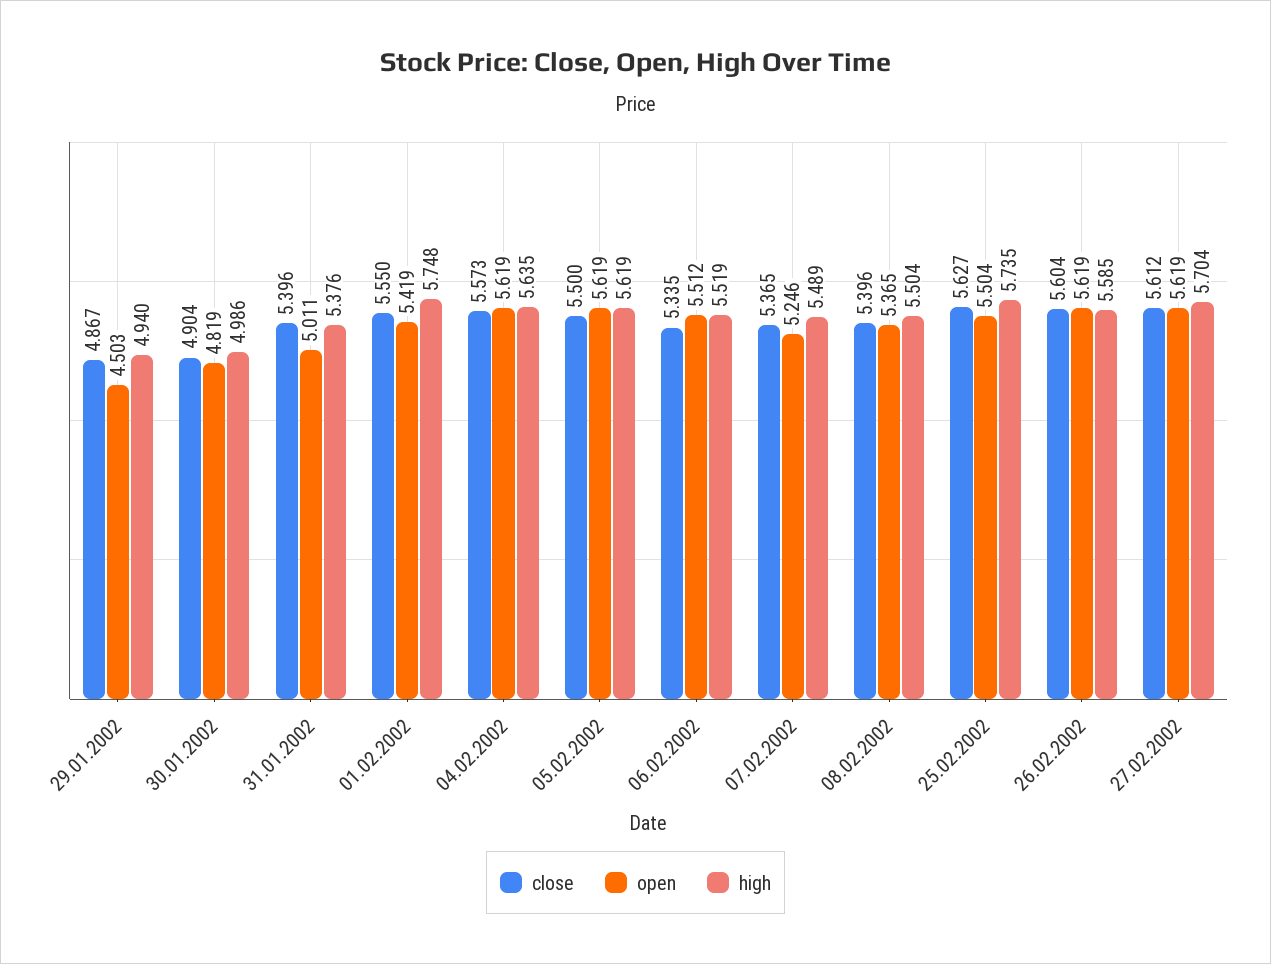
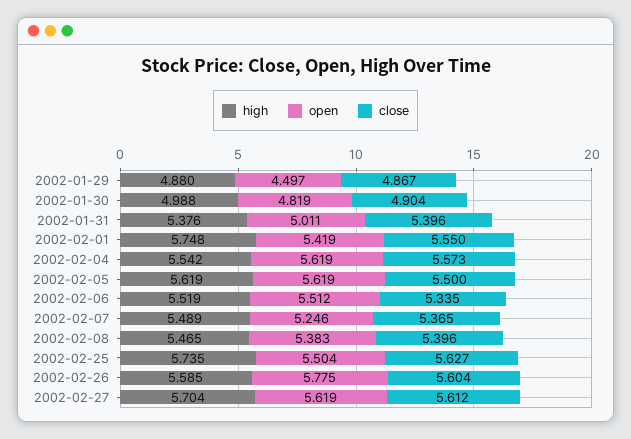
open, 29.01.2002: 4.503 -> 4.497
high, 29.01.2002: 4.94 -> 4.88
high, 30.01.2002: 4.986 -> 4.988
high, 04.02.2002: 5.635 -> 5.542
open, 08.02.2002: 5.365 -> 5.383
high, 08.02.2002: 5.504 -> 5.465
open, 26.02.2002: 5.619 -> 5.775

